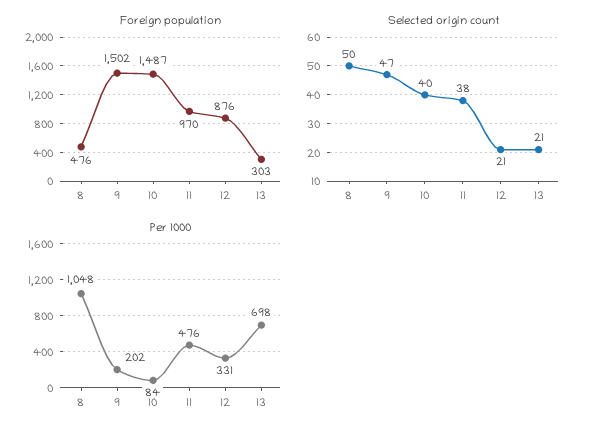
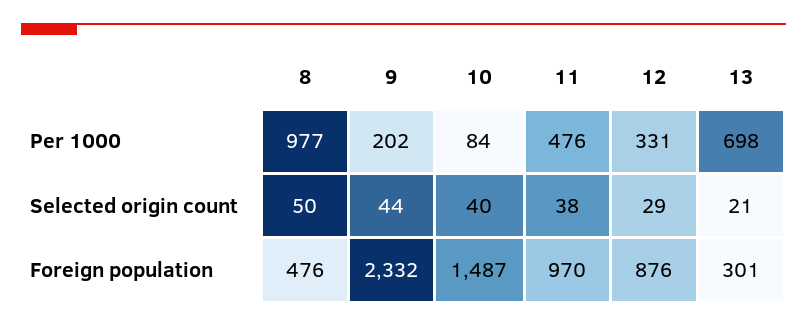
Foreign population, 9: 1502 -> 2332
Foreign population, 13: 303 -> 301
Selected origin count, 9: 47 -> 44
Selected origin count, 12: 21 -> 29
Per 1000, 8: 1048 -> 977

